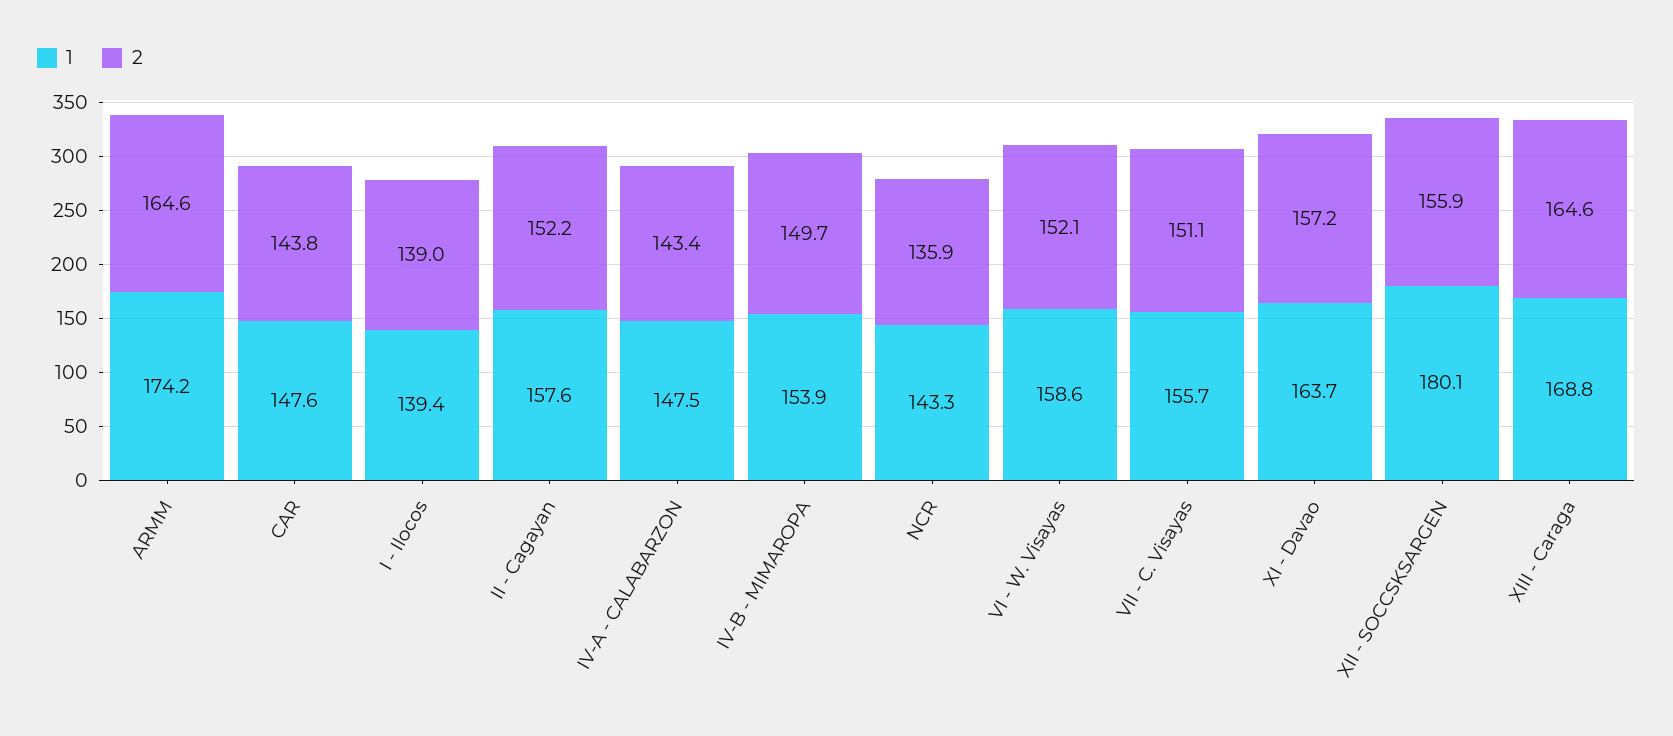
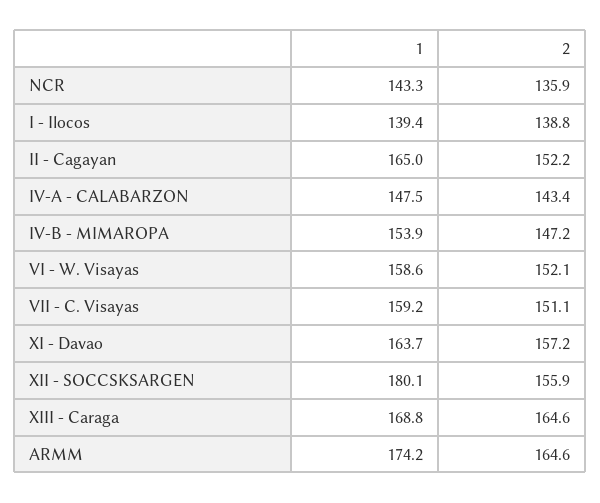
1, CAR: 147.6 -> none
2, CAR: 143.8 -> none
2, I - Ilocos: 139 -> 138.8
1, II - Cagayan: 157.6 -> 165
2, IV-B - MIMAROPA: 149.7 -> 147.2
1, VII - C. Visayas: 155.7 -> 159.2

